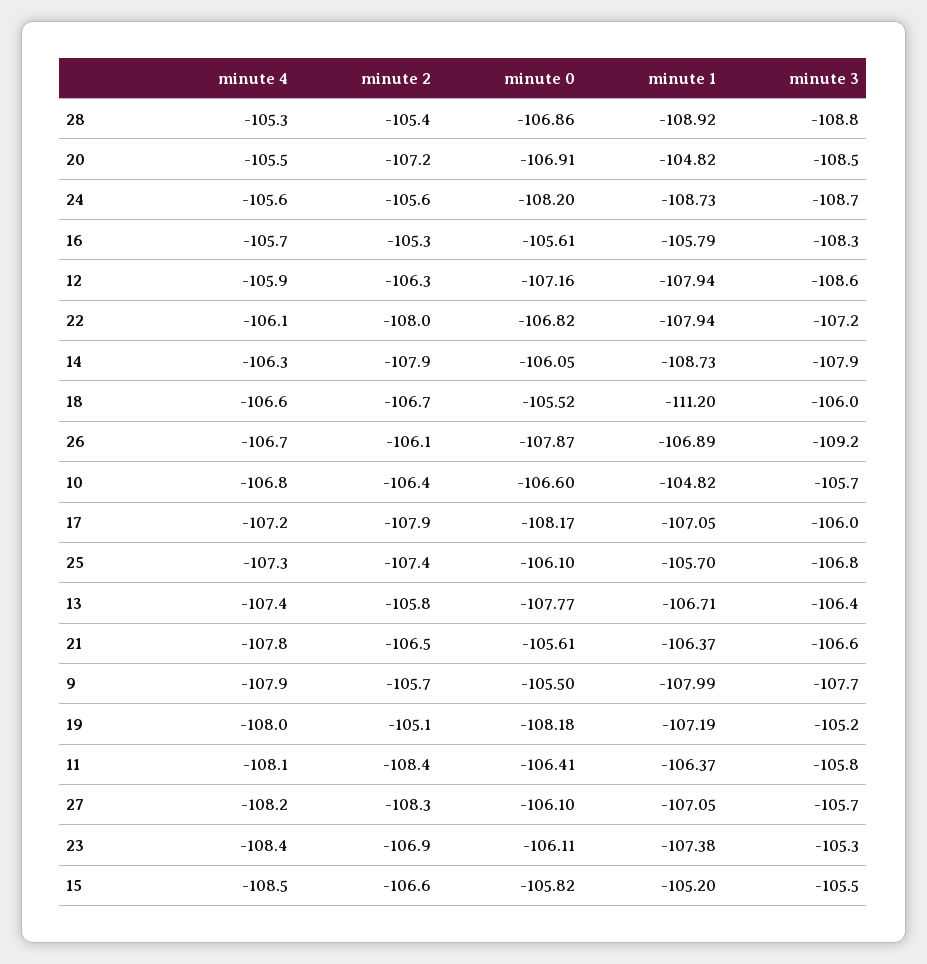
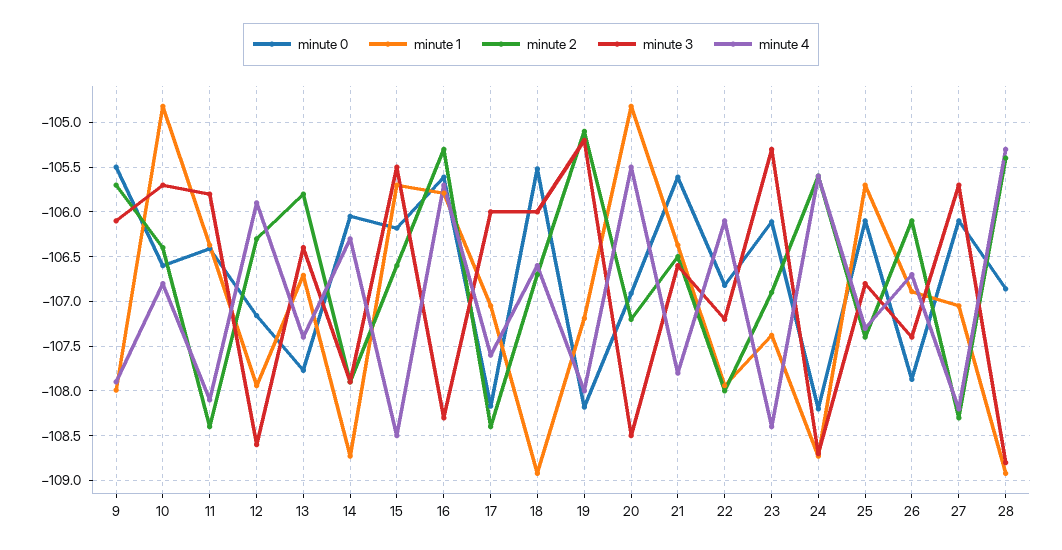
minute 1, 18: -111.2 -> -108.9
minute 3, 26: -109.2 -> -107.4
minute 4, 17: -107.2 -> -107.6
minute 2, 17: -107.9 -> -108.4
minute 3, 9: -107.7 -> -106.1
minute 0, 15: -105.82 -> -106.2
minute 1, 15: -105.2 -> -105.7

